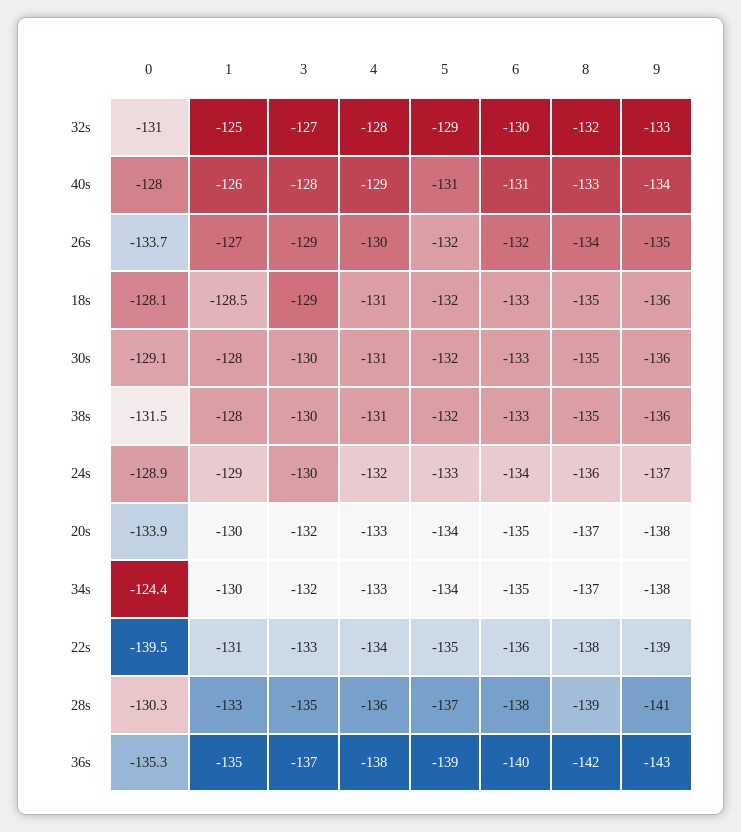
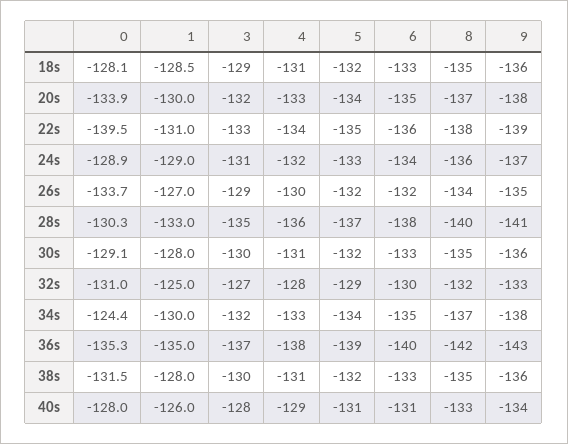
3, 24s: -130 -> -131
8, 28s: -139 -> -140

